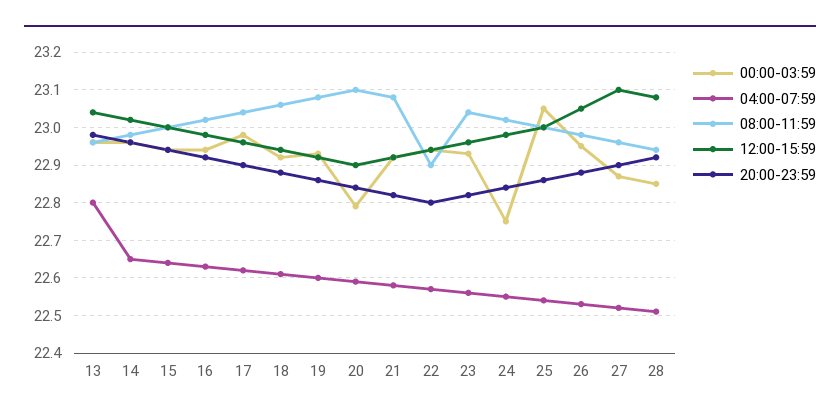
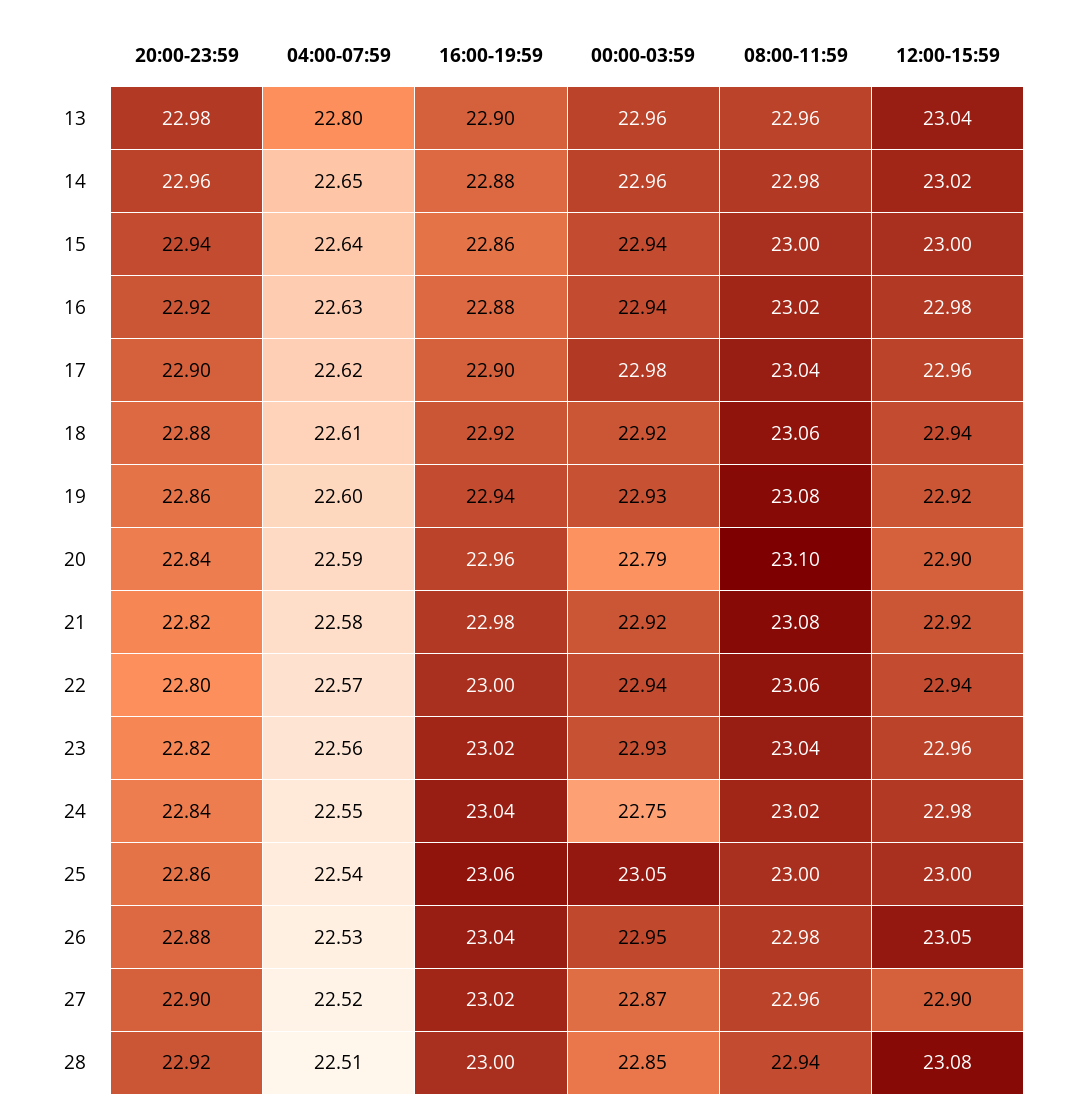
08:00-11:59, 22: 22.9 -> 23.06
12:00-15:59, 27: 23.1 -> 22.9
16:00-19:59, 13: none -> 22.9
16:00-19:59, 14: none -> 22.88
16:00-19:59, 15: none -> 22.86
16:00-19:59, 16: none -> 22.88
16:00-19:59, 17: none -> 22.9
16:00-19:59, 18: none -> 22.92
16:00-19:59, 19: none -> 22.94
16:00-19:59, 20: none -> 22.96
16:00-19:59, 21: none -> 22.98
16:00-19:59, 22: none -> 23
16:00-19:59, 23: none -> 23.02
16:00-19:59, 24: none -> 23.04
16:00-19:59, 25: none -> 23.06
16:00-19:59, 26: none -> 23.04
16:00-19:59, 27: none -> 23.02
16:00-19:59, 28: none -> 23

